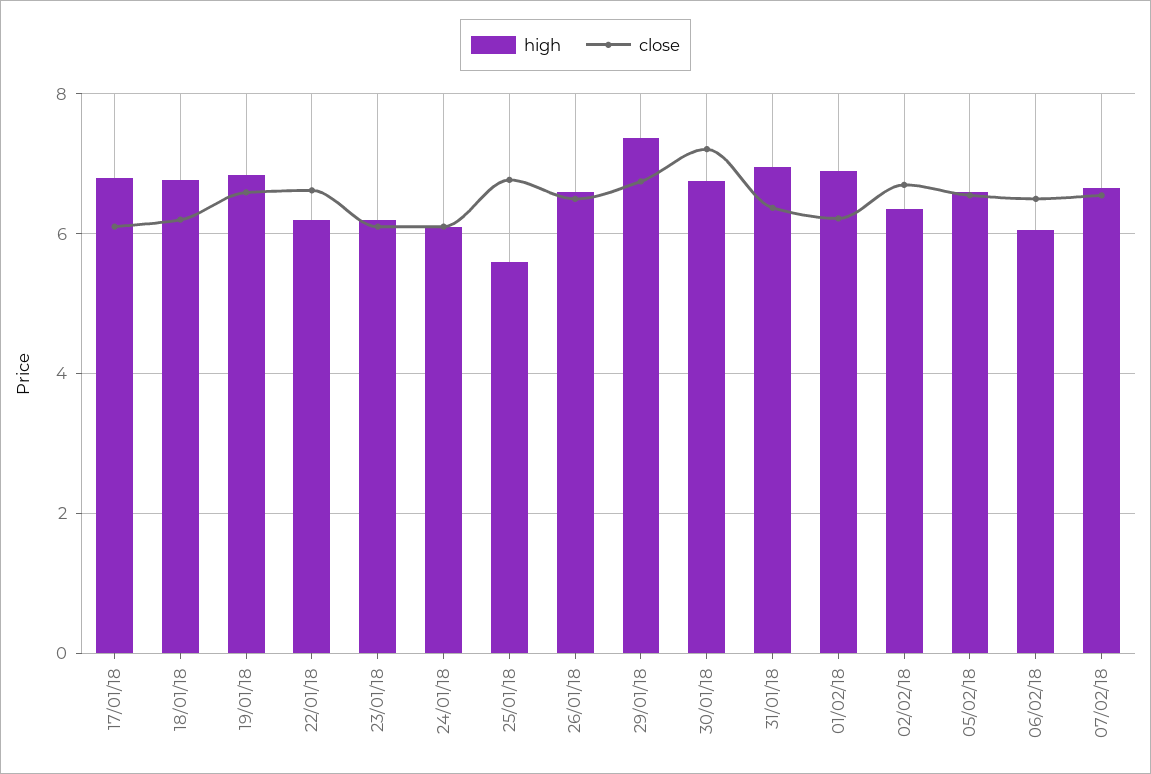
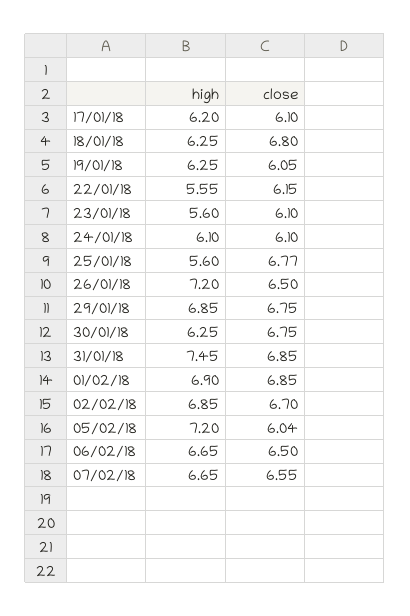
high, 17/01/18: 6.8 -> 6.2
high, 18/01/18: 6.8 -> 6.25
close, 18/01/18: 6.2 -> 6.8
high, 19/01/18: 6.8 -> 6.25
close, 19/01/18: 6.6 -> 6.05
high, 22/01/18: 6.2 -> 5.55
close, 22/01/18: 6.6 -> 6.15
high, 23/01/18: 6.2 -> 5.6
high, 26/01/18: 6.6 -> 7.2
high, 29/01/18: 7.4 -> 6.85
high, 30/01/18: 6.8 -> 6.25
close, 30/01/18: 7.2 -> 6.75
high, 31/01/18: 7 -> 7.45
close, 31/01/18: 6.4 -> 6.85
close, 01/02/18: 6.2 -> 6.85
high, 02/02/18: 6.4 -> 6.85
high, 05/02/18: 6.6 -> 7.2
close, 05/02/18: 6.6 -> 6.04
high, 06/02/18: 6 -> 6.65

